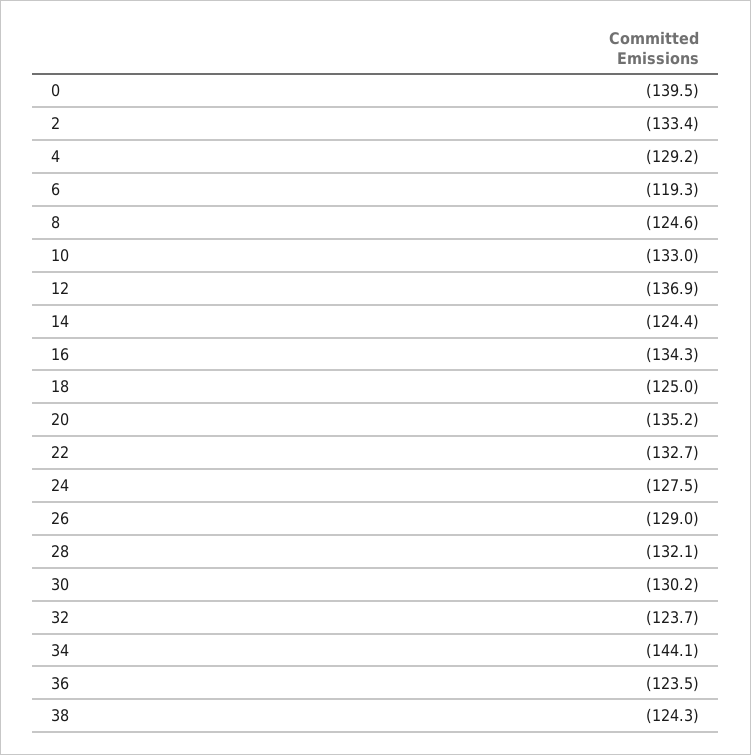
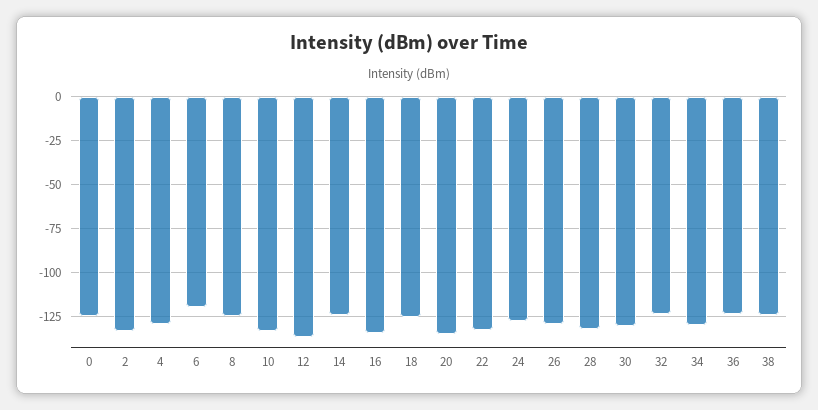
0: -139.5 -> -125
34: -144.1 -> -130

